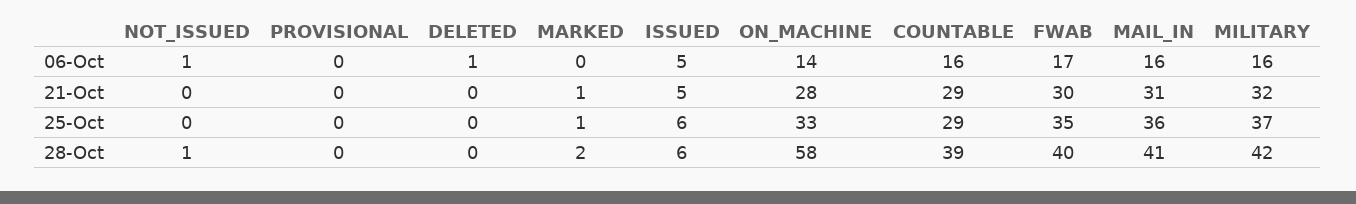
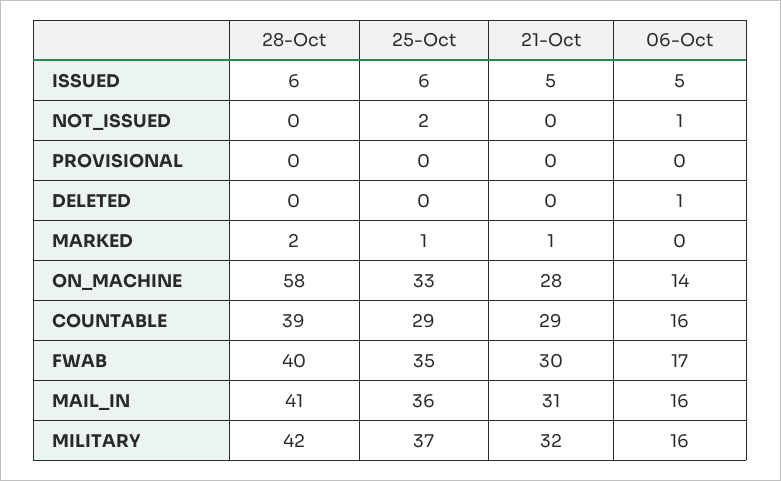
NOT_ISSUED, 25-Oct: 0 -> 2
NOT_ISSUED, 28-Oct: 1 -> 0

